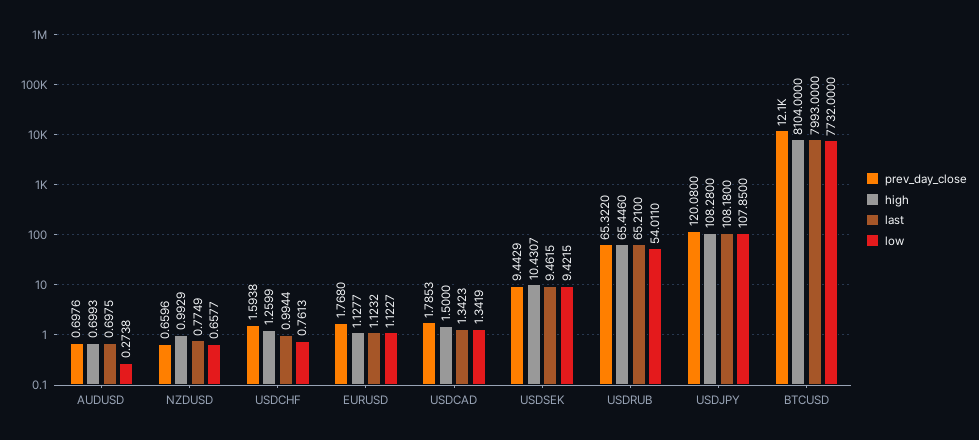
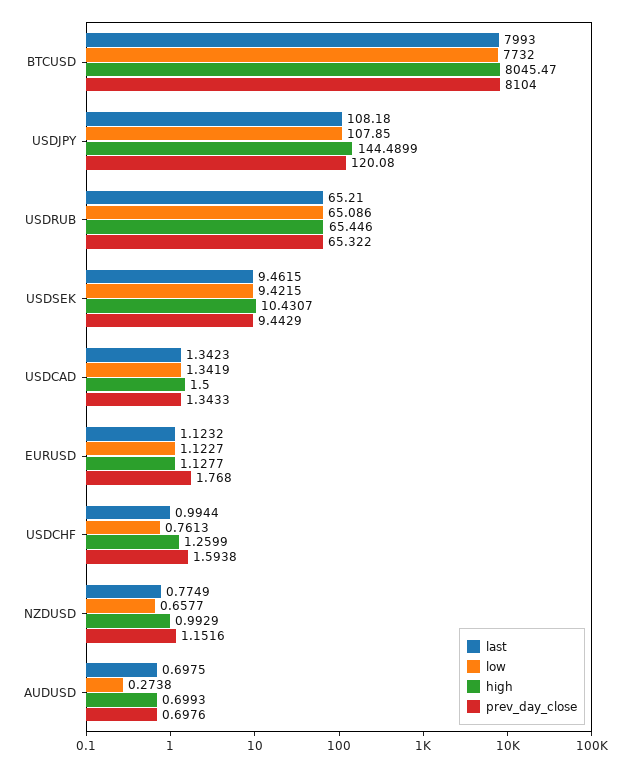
prev_day_close, NZDUSD: 0.6596 -> 1.1516
prev_day_close, USDCAD: 1.7853 -> 1.3433
low, USDRUB: 54.011 -> 65.086
high, USDJPY: 108.28 -> 144.4899
prev_day_close, BTCUSD: 12100 -> 8104
high, BTCUSD: 8104 -> 8045.47

